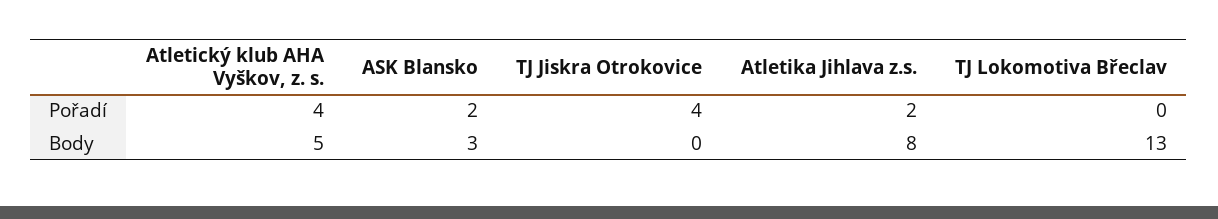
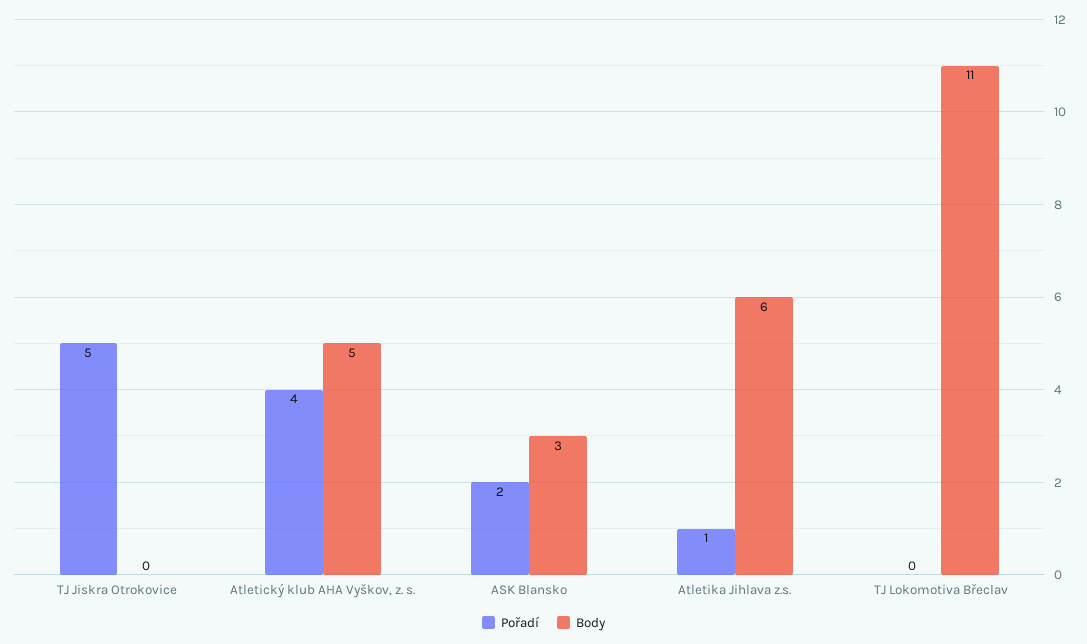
Pořadí, TJ Jiskra Otrokovice: 4 -> 5
Pořadí, Atletika Jihlava z.s.: 2 -> 1
Body, Atletika Jihlava z.s.: 8 -> 6
Body, TJ Lokomotiva Břeclav: 13 -> 11

